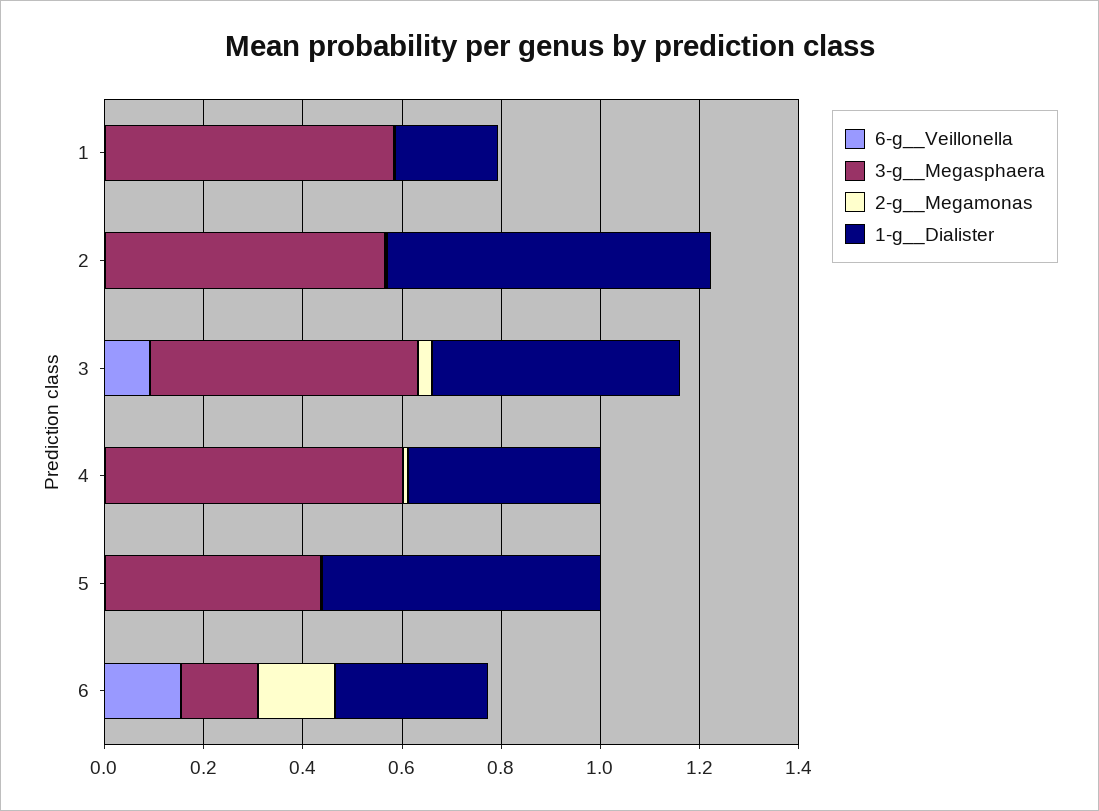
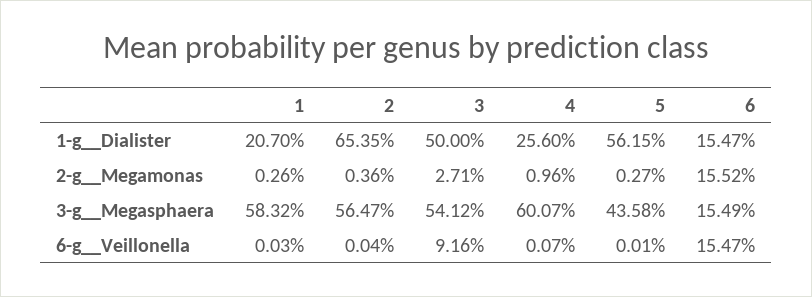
1-g__Dialister, 4: 0.4 -> 0.256
1-g__Dialister, 6: 0.3 -> 0.1547

